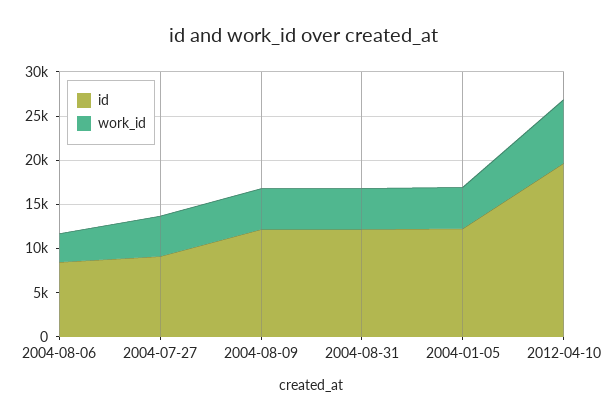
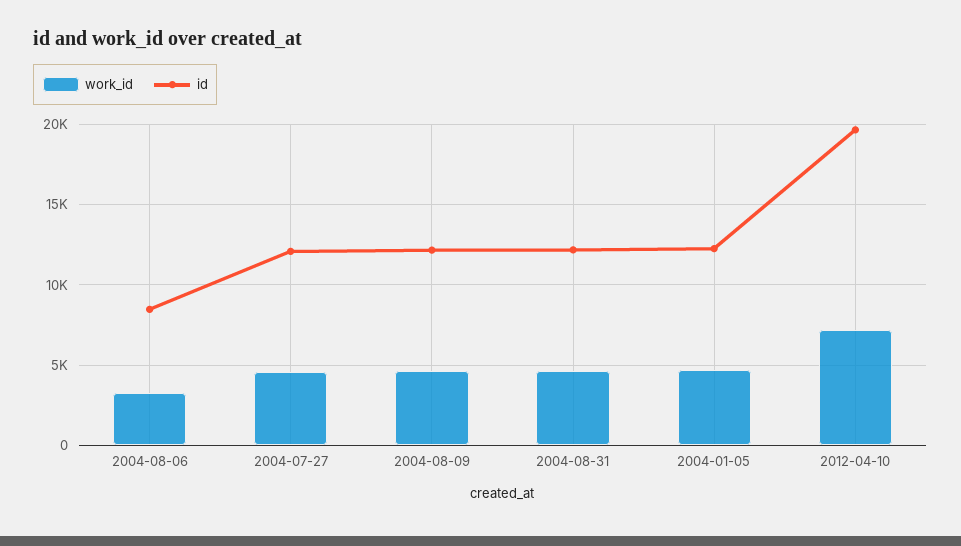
id, 2004-07-27: 9000 -> 12000

